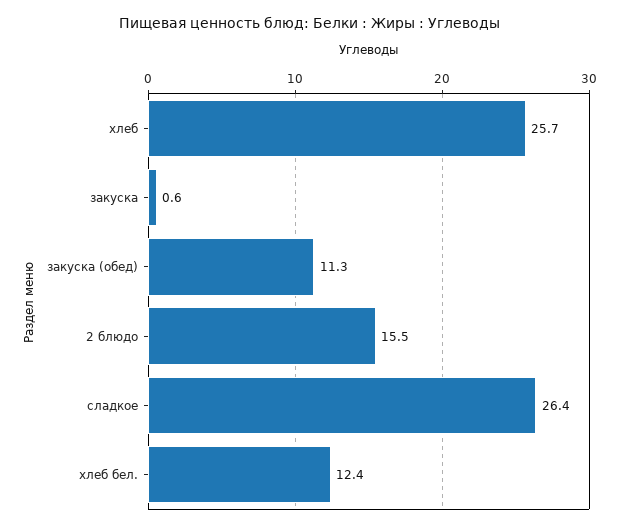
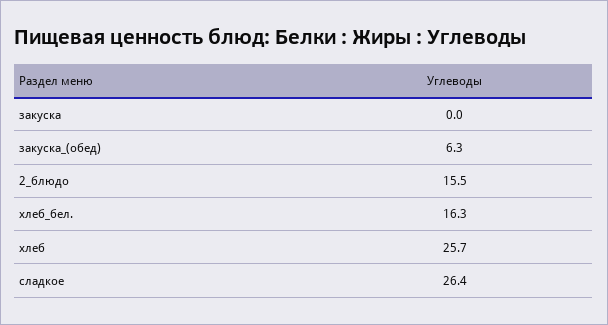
закуска: 0.6 -> 0
закуска (обед): 11.3 -> 6.3
хлеб бел.: 12.4 -> 16.3

